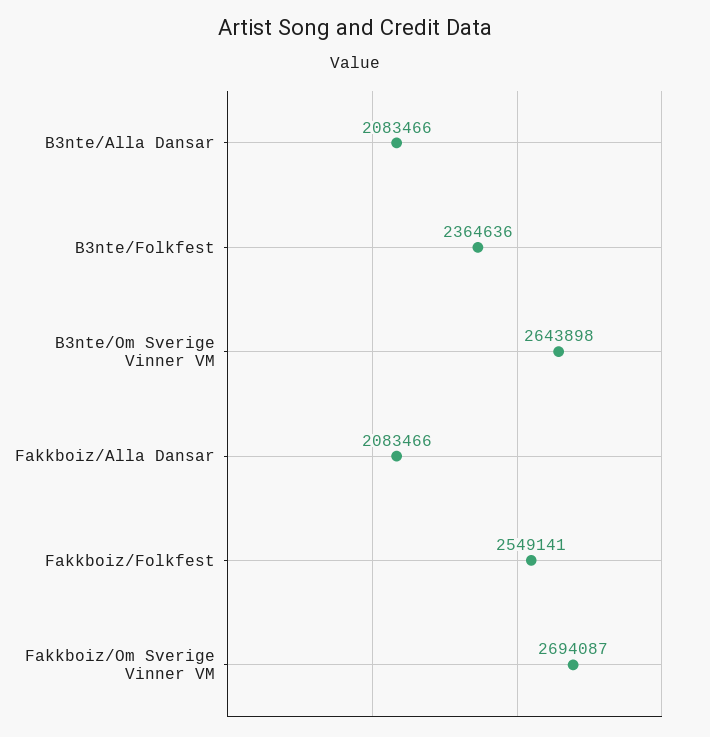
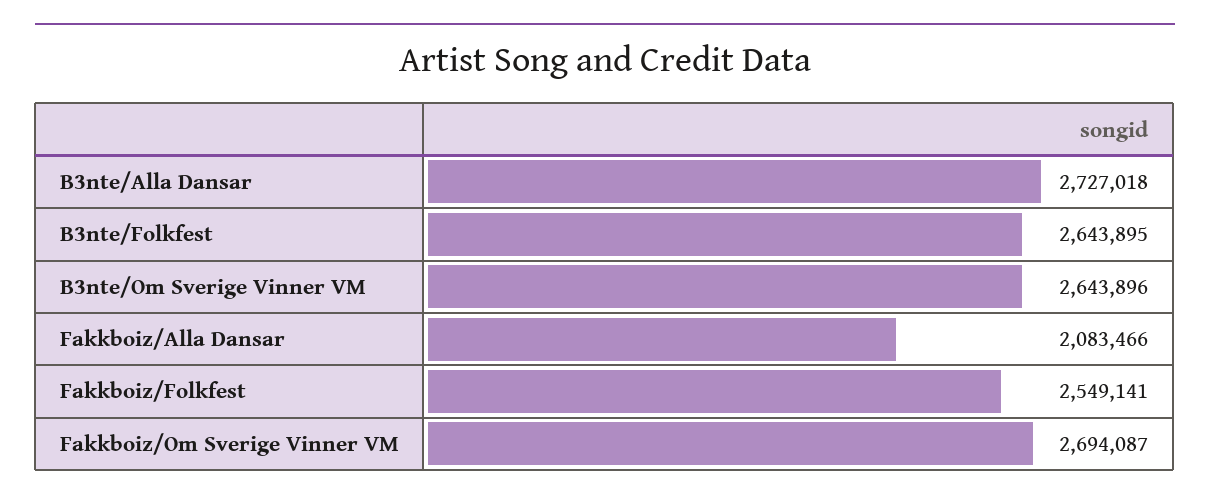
B3nte/Alla Dansar: 2083466 -> 2727018
B3nte/Folkfest: 2364636 -> 2643895
B3nte/Om Sverige Vinner VM: 2643898 -> 2643896

